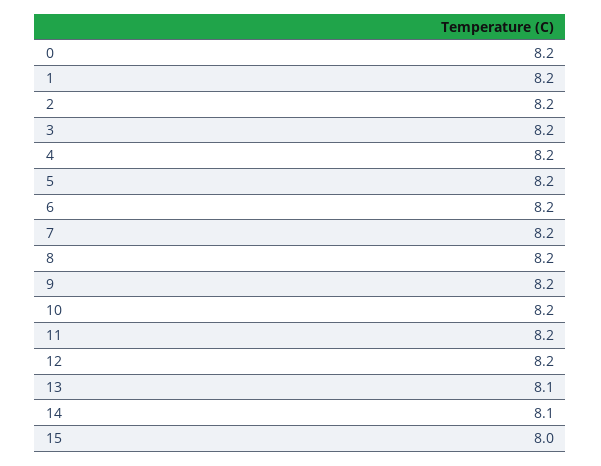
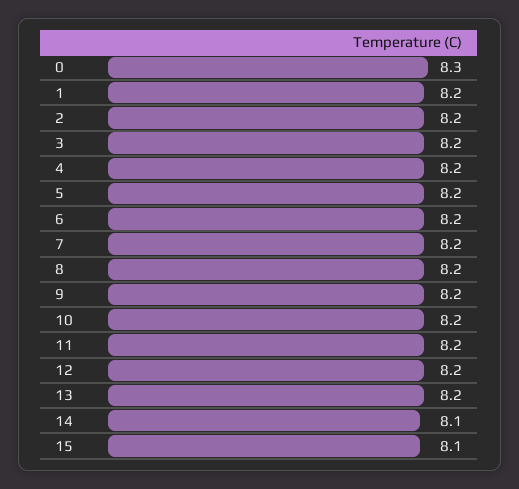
0: 8.2 -> 8.3
13: 8.1 -> 8.2
15: 8 -> 8.1

